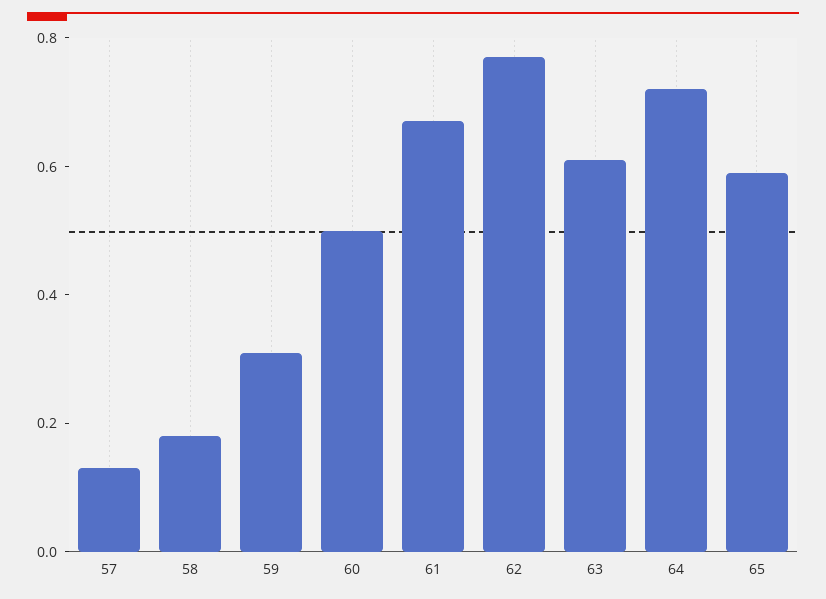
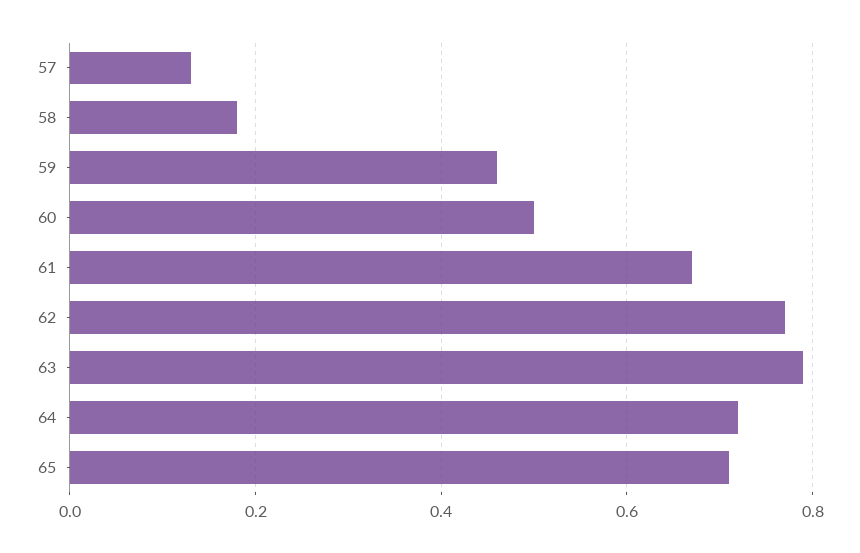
59: 0.3 -> 0.45
63: 0.6 -> 0.8
65: 0.6 -> 0.7

